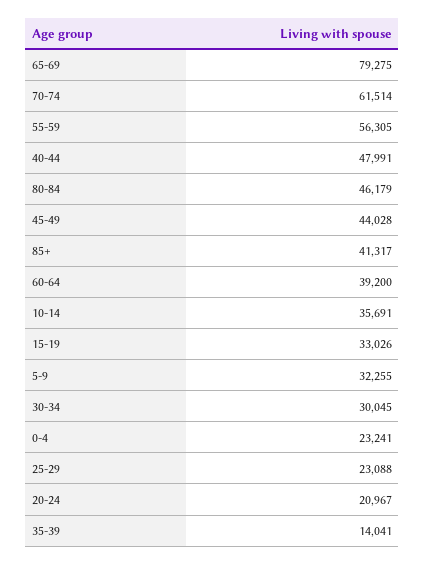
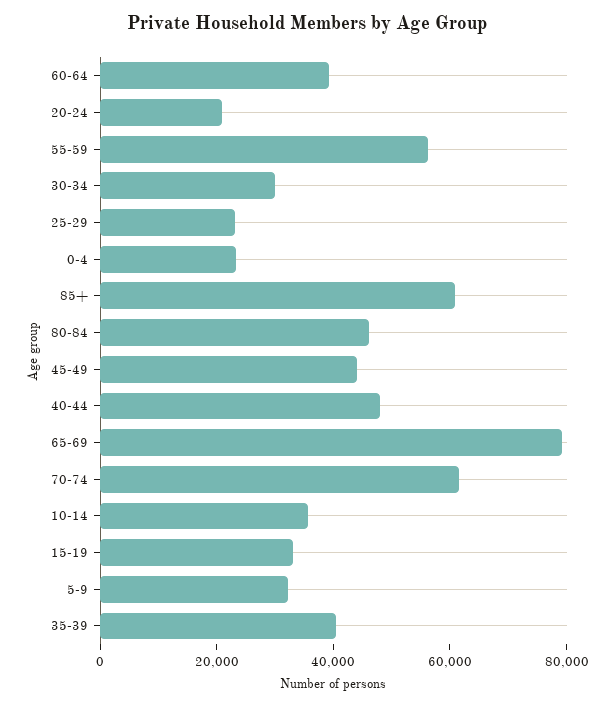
85+: 41317 -> 60000
35-39: 14041 -> 40000

